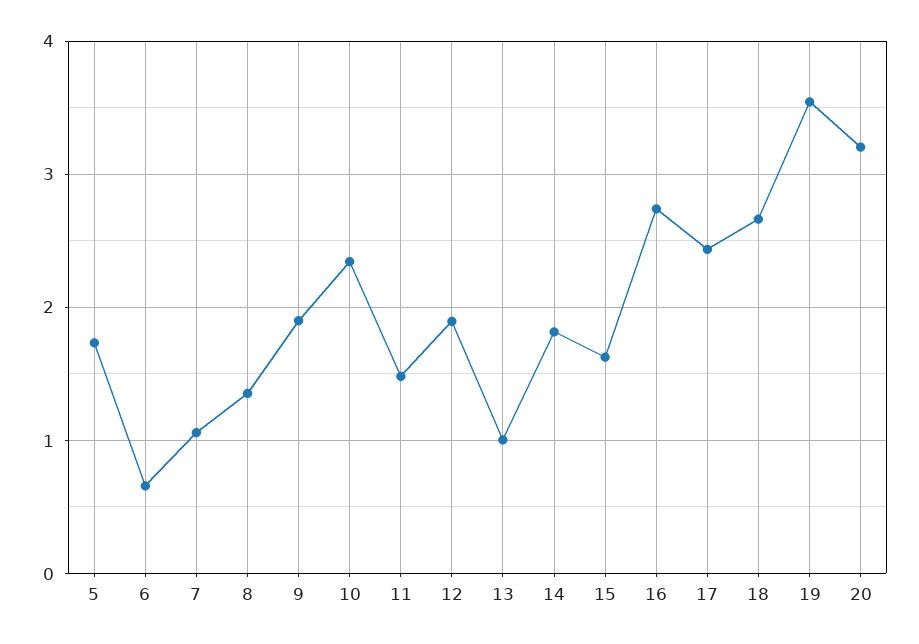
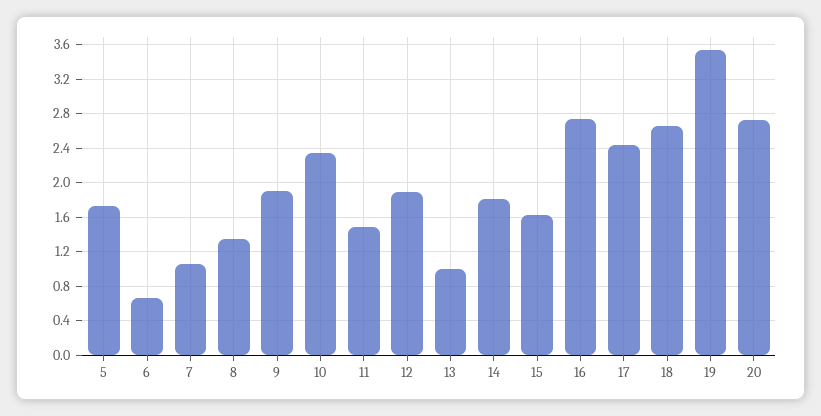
20: 3.2 -> 2.7

